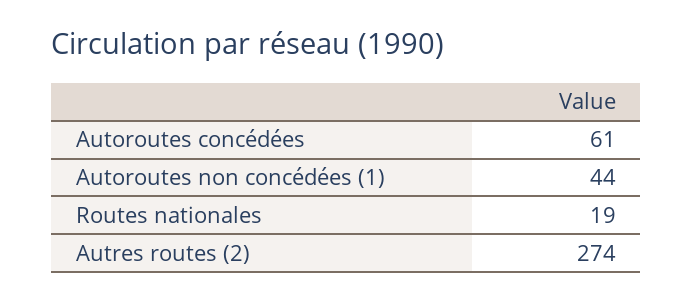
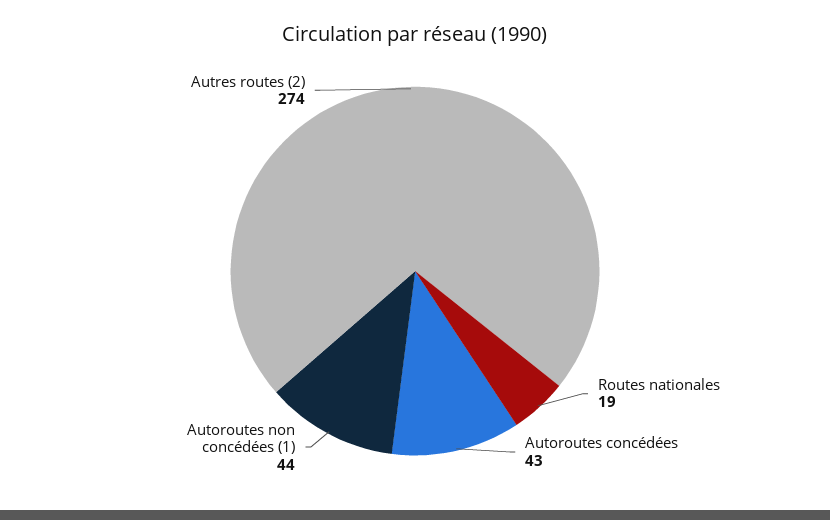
Autoroutes concédées: 61 -> 43

